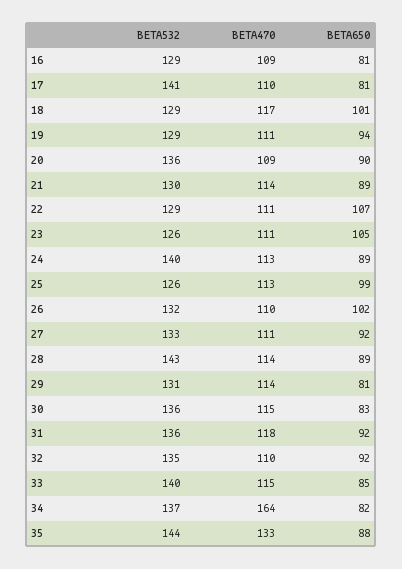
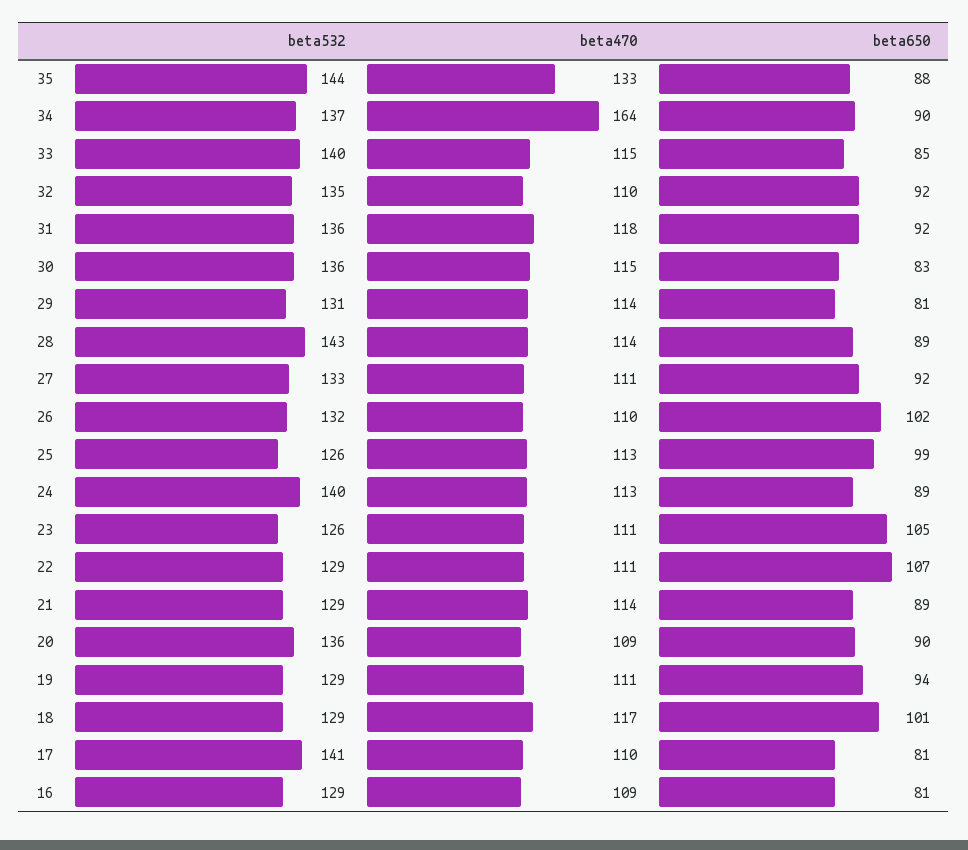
BETA532, 21: 130 -> 129
BETA650, 34: 82 -> 90

